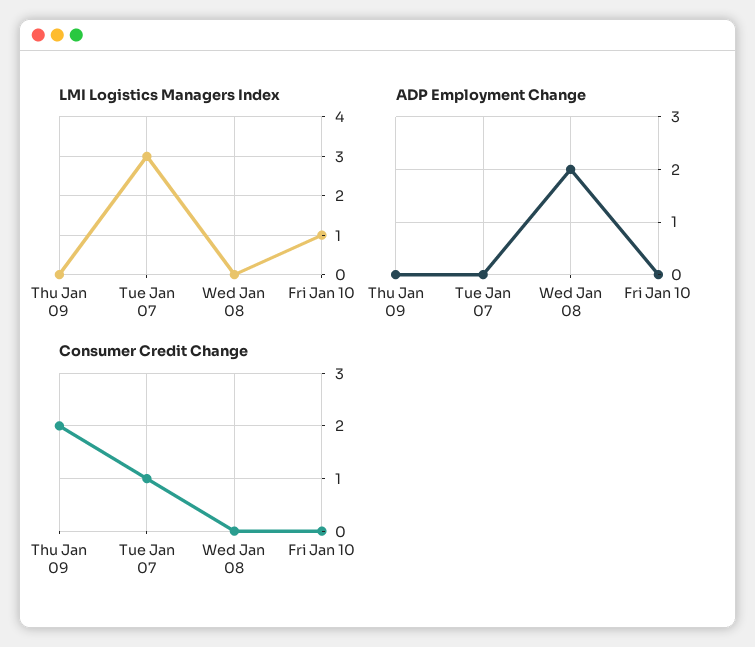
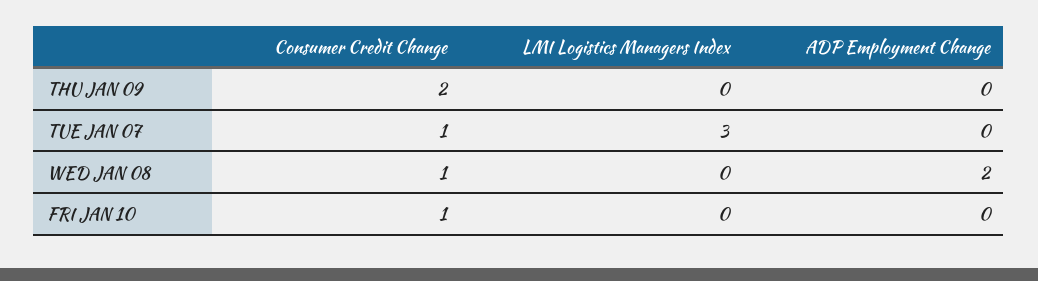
LMI Logistics Managers Index, Fri Jan 10: 1 -> 0
Consumer Credit Change, Wed Jan 08: 0 -> 1
Consumer Credit Change, Fri Jan 10: 0 -> 1

